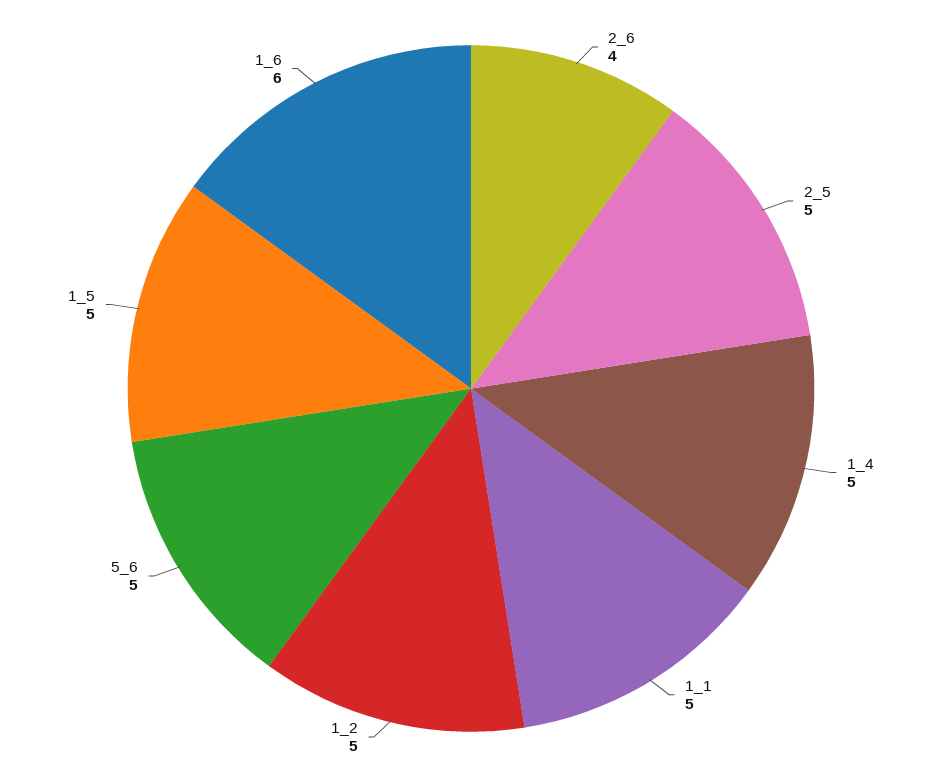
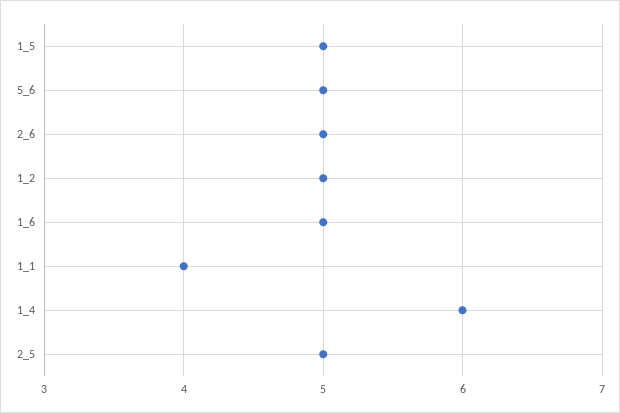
2_6: 4 -> 5
1_4: 5 -> 6
1_1: 5 -> 4
1_6: 6 -> 5

